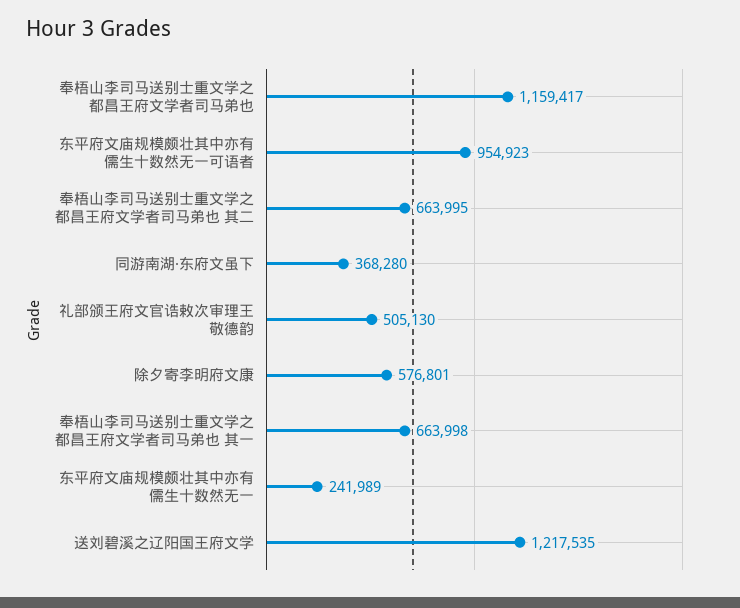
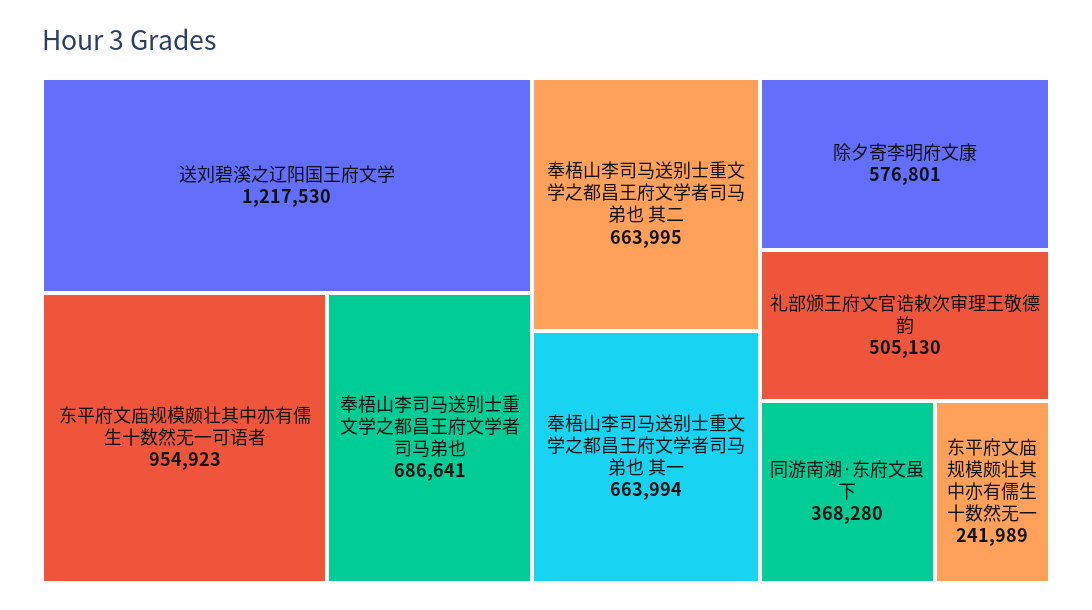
奉梧山李司马送别士重文学之都昌王府文学者司马弟也: 1159417 -> 686641
奉梧山李司马送别士重文学之都昌王府文学者司马弟也 其一: 663998 -> 663994
送刘碧溪之辽阳国王府文学: 1217535 -> 1217530

